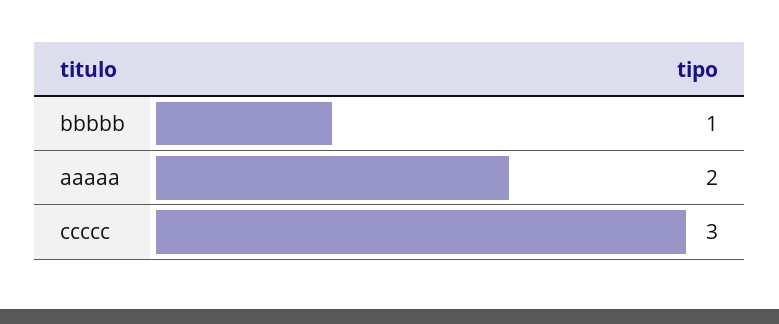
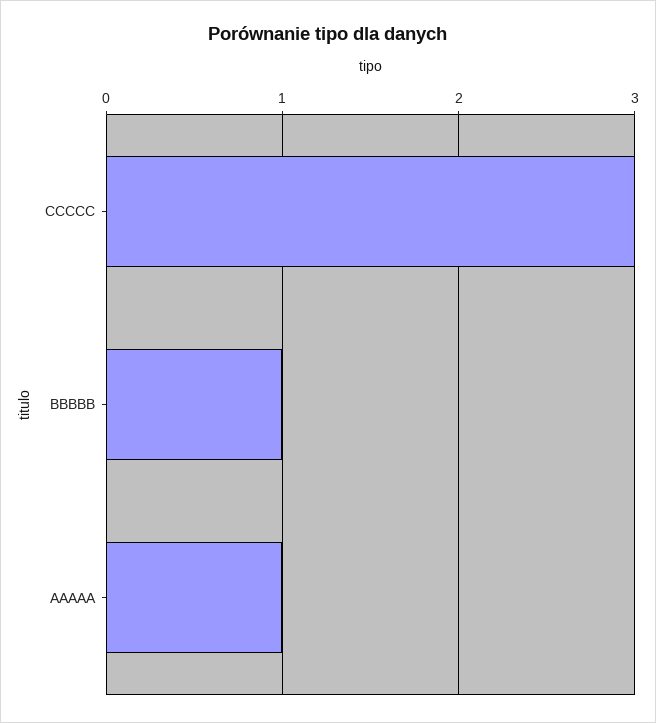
aaaaa: 2 -> 1

